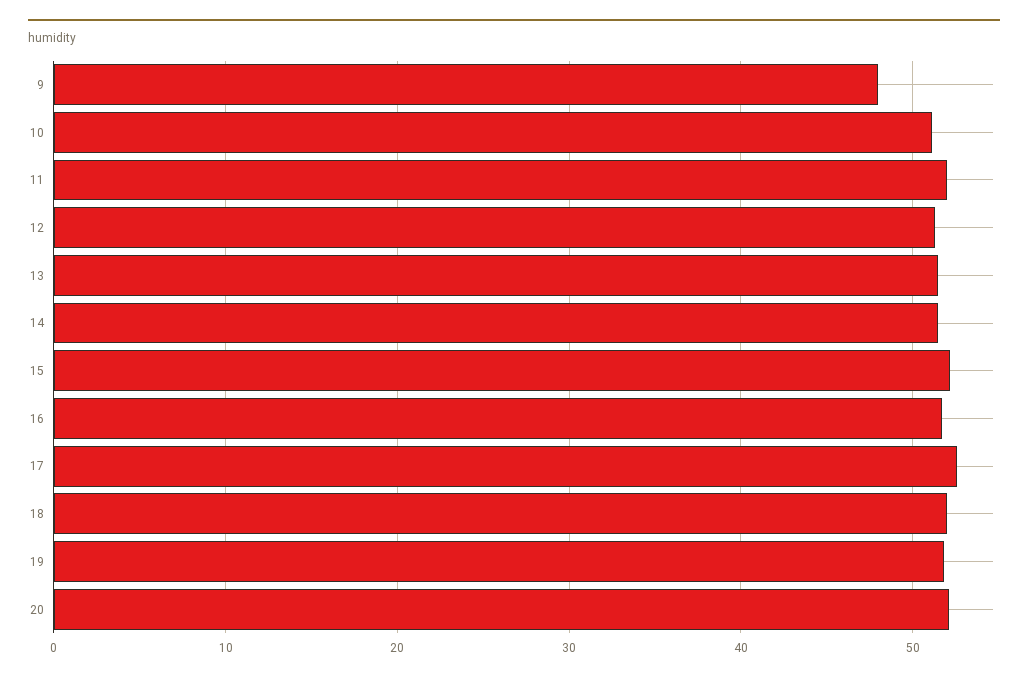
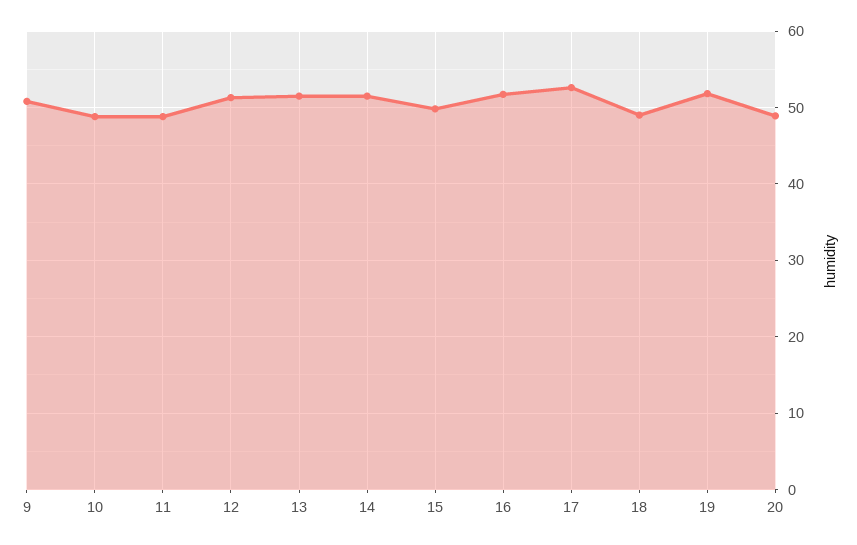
9: 48 -> 51
10: 51 -> 49
11: 52 -> 49
15: 52 -> 50
18: 52 -> 49
20: 52 -> 49

